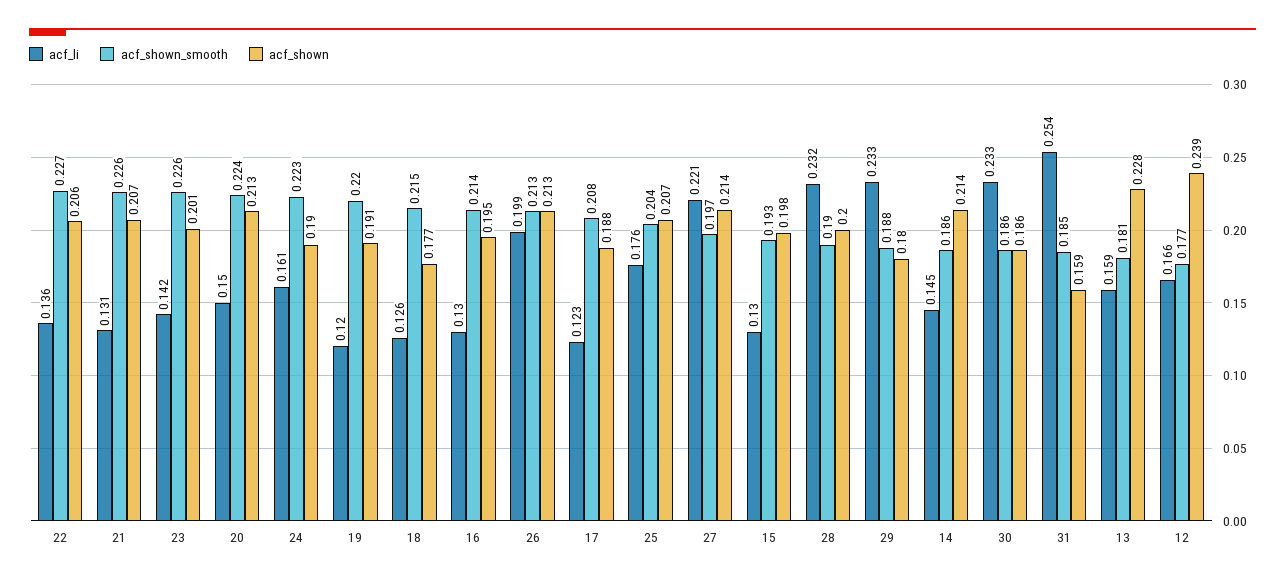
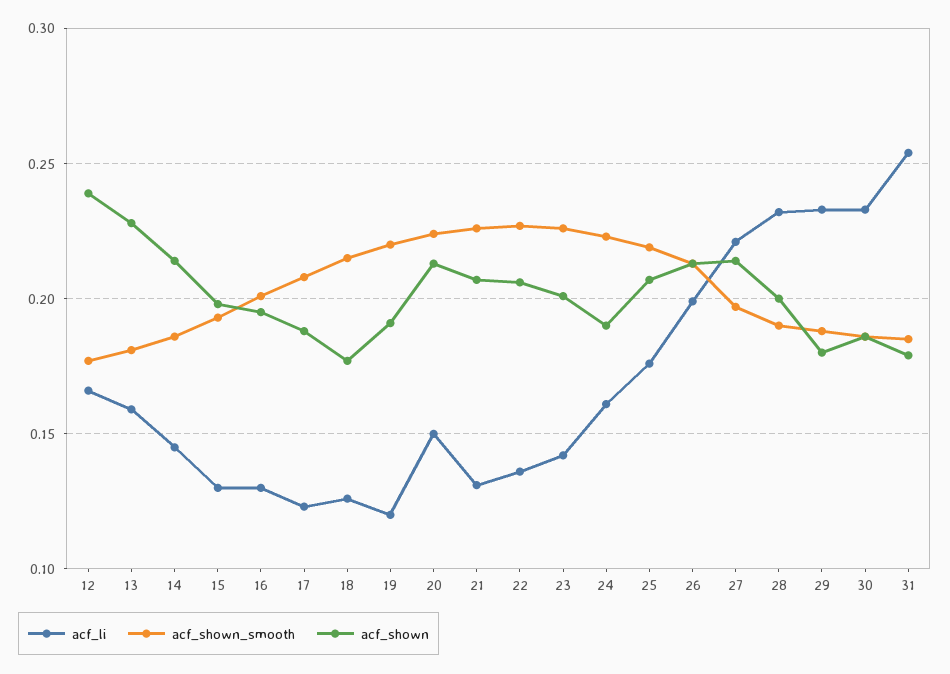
acf_shown_smooth, 16: 0.214 -> 0.2
acf_shown_smooth, 25: 0.204 -> 0.22
acf_shown, 31: 0.159 -> 0.18

